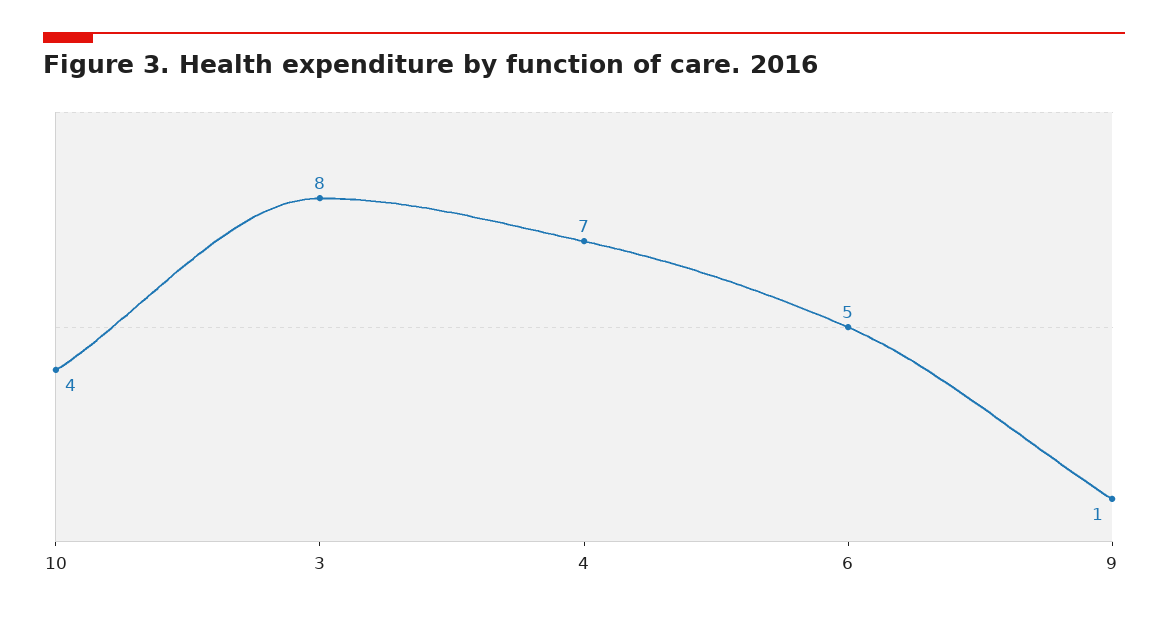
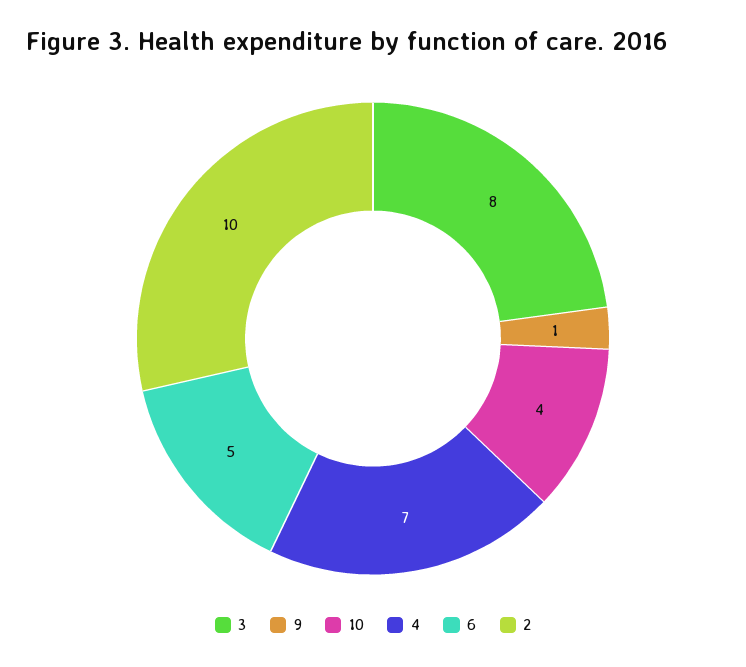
2: none -> 10

